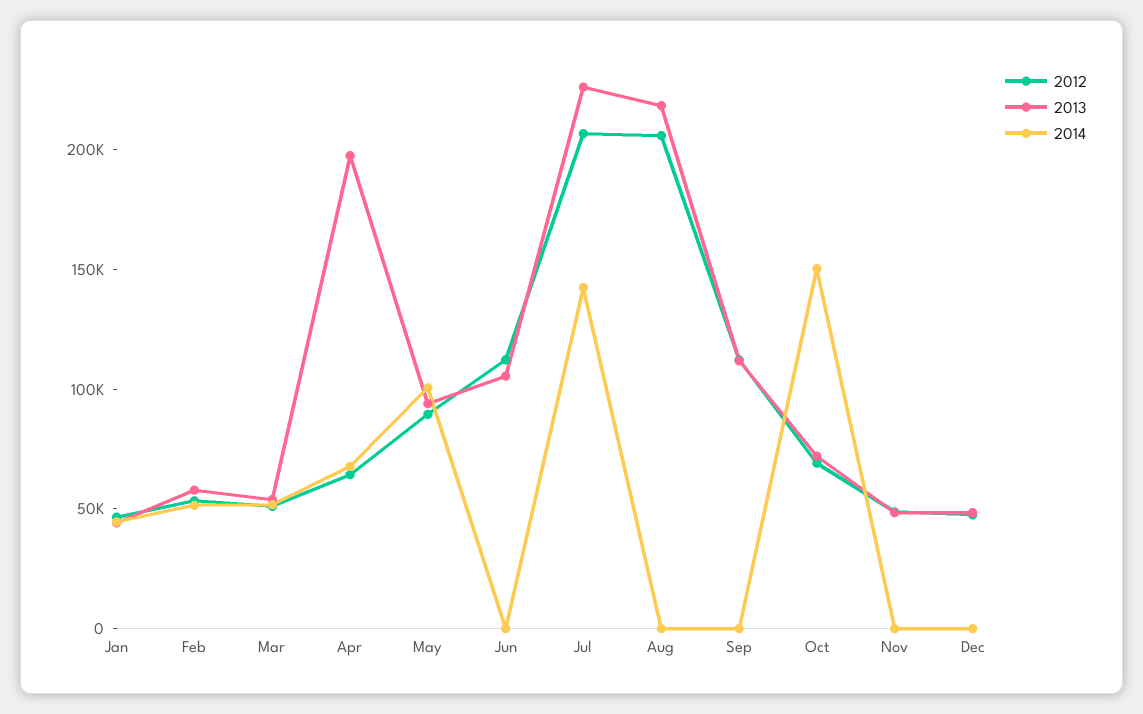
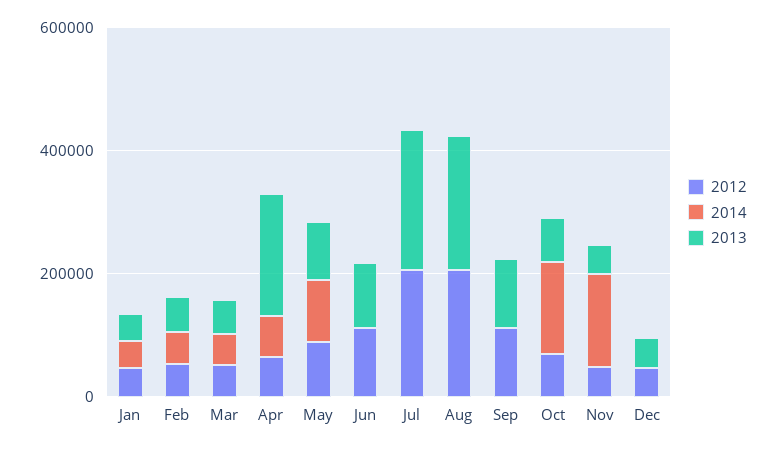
2014, Jul: 140000 -> 0
2014, Nov: 0 -> 150000

